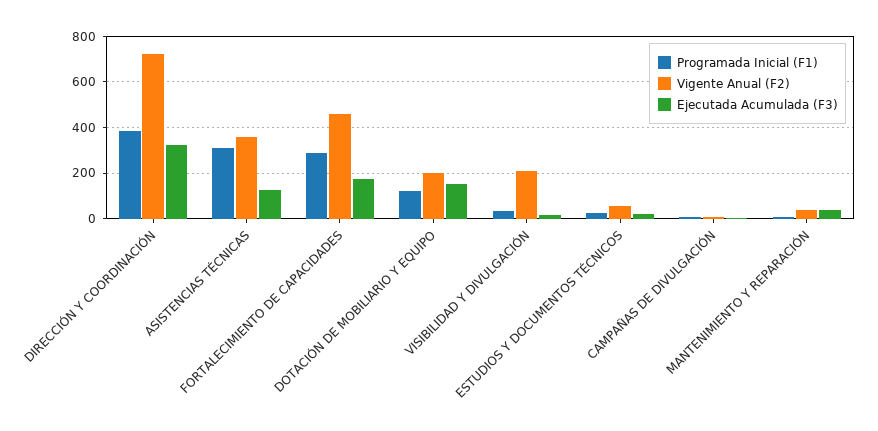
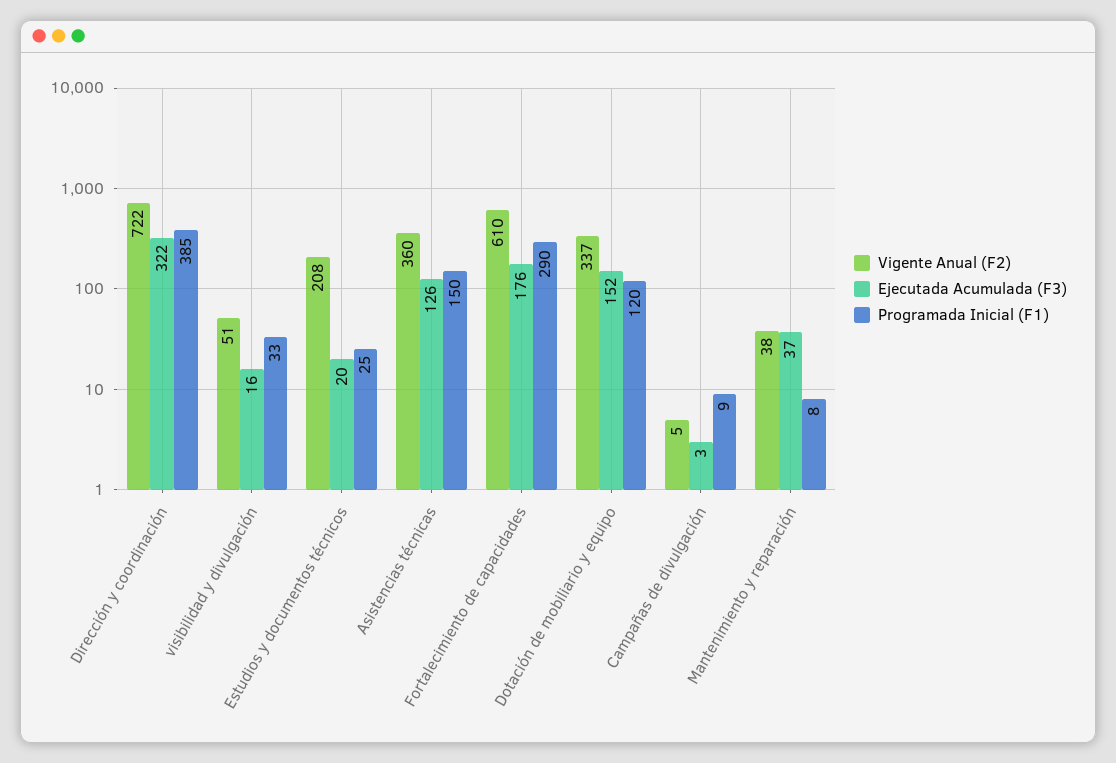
Programada Inicial (F1), ASISTENCIAS TÉCNICAS: 300 -> 150
Vigente Anual (F2), FORTALECIMIENTO DE CAPACIDADES: 450 -> 610
Vigente Anual (F2), DOTACIÓN DE MOBILIARIO Y EQUIPO: 200 -> 337
Vigente Anual (F2), VISIBILIDAD Y DIVULGACIÓN: 200 -> 51
Vigente Anual (F2), ESTUDIOS Y DOCUMENTOS TÉCNICOS: 50 -> 208

